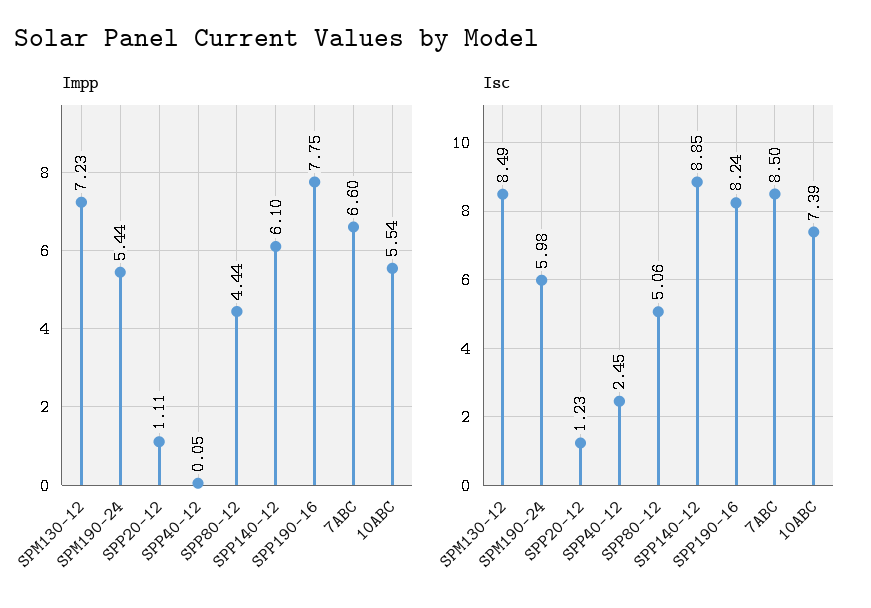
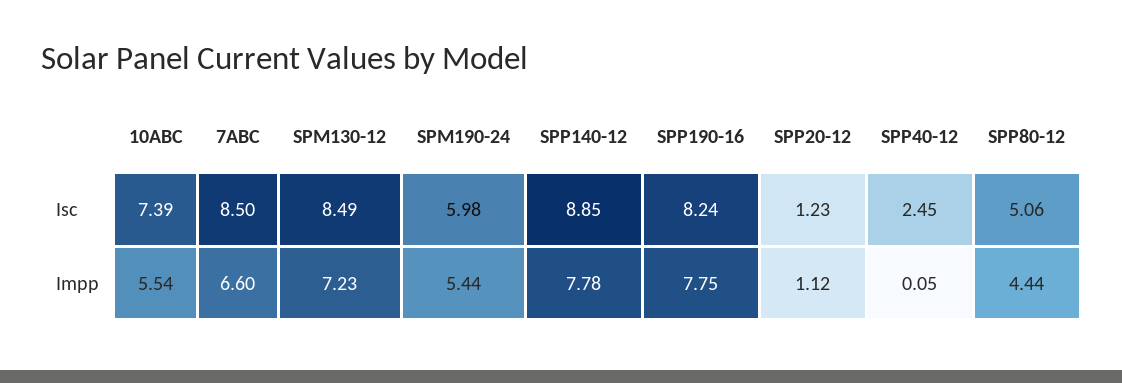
Impp, SPP20-12: 1.11 -> 1.12
Impp, SPP140-12: 6.1 -> 7.78

